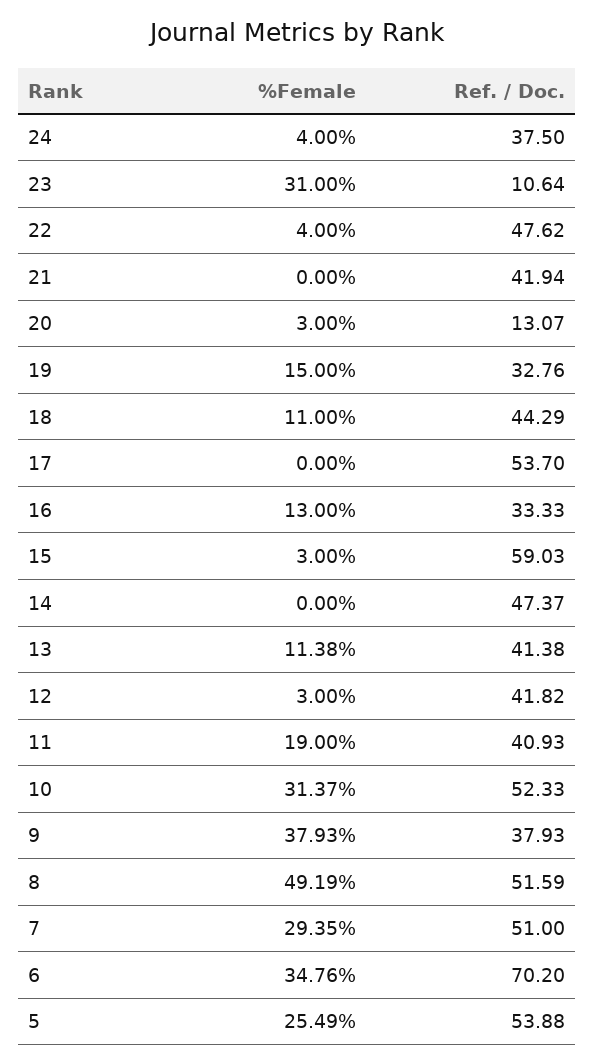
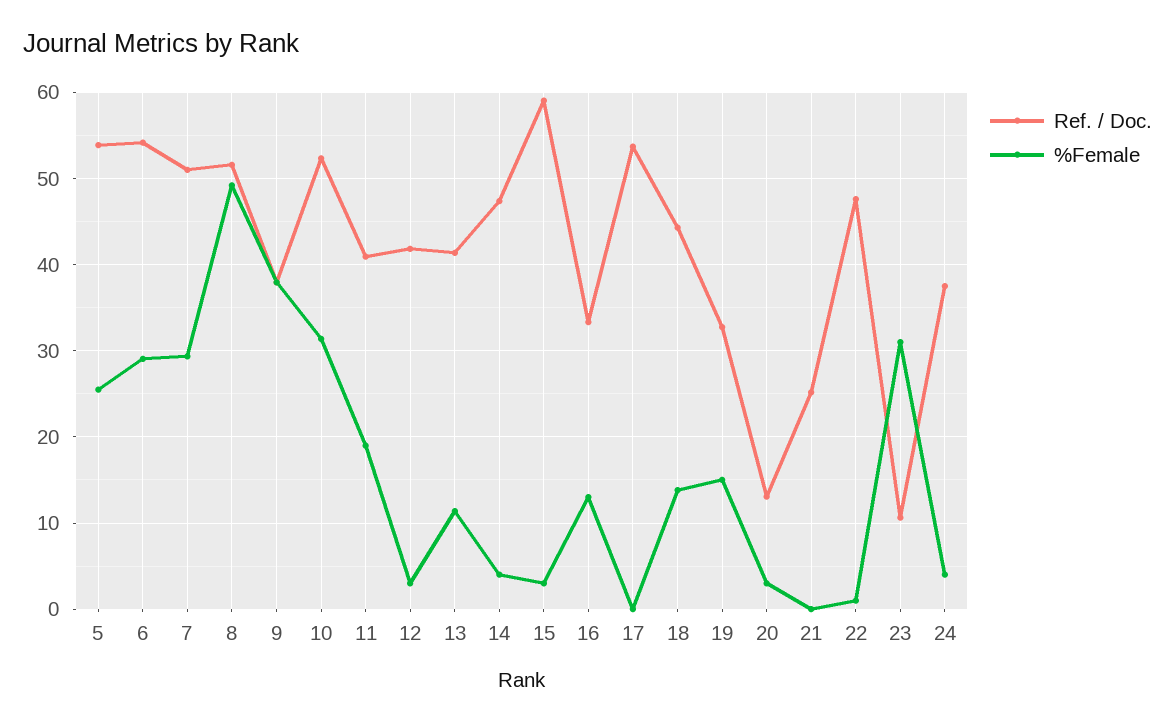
%Female, 22: 4 -> 1
Ref. / Doc., 21: 41.94 -> 25
%Female, 18: 11 -> 14
%Female, 14: 0 -> 4
%Female, 6: 34.76 -> 29
Ref. / Doc., 6: 70.2 -> 54

